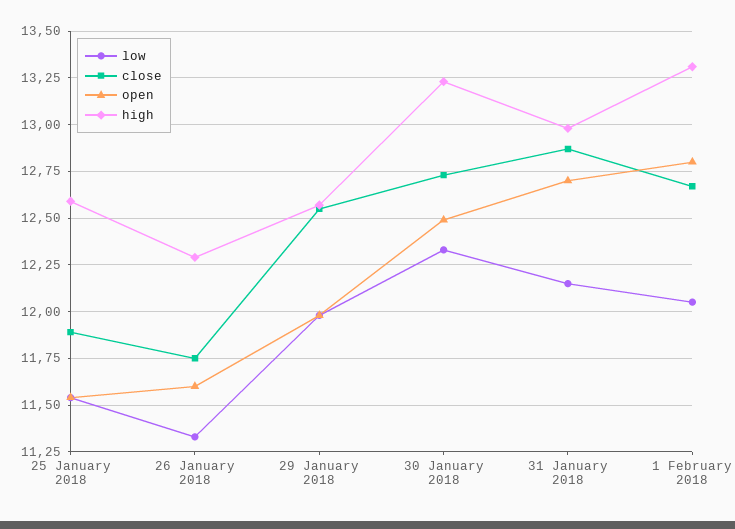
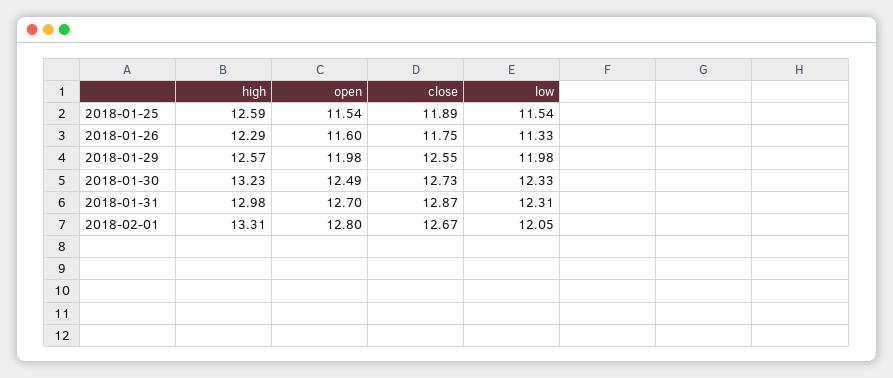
low, 31 January 2018: 12.15 -> 12.31

